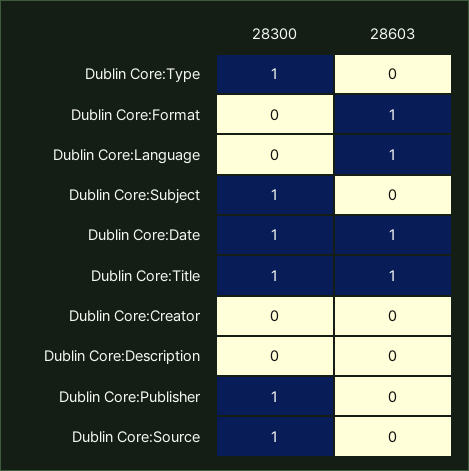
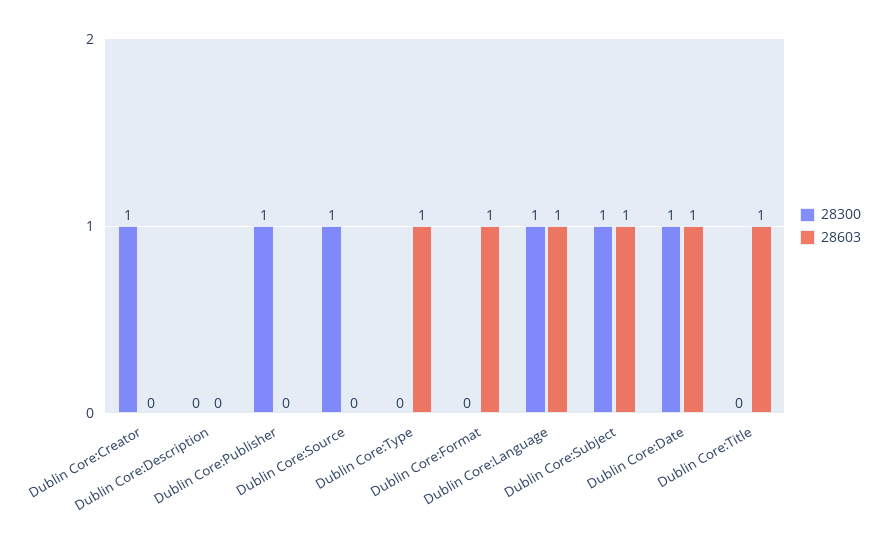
28300, Dublin Core:Type: 1 -> 0
28603, Dublin Core:Type: 0 -> 1
28300, Dublin Core:Language: 0 -> 1
28603, Dublin Core:Subject: 0 -> 1
28300, Dublin Core:Title: 1 -> 0
28300, Dublin Core:Creator: 0 -> 1

